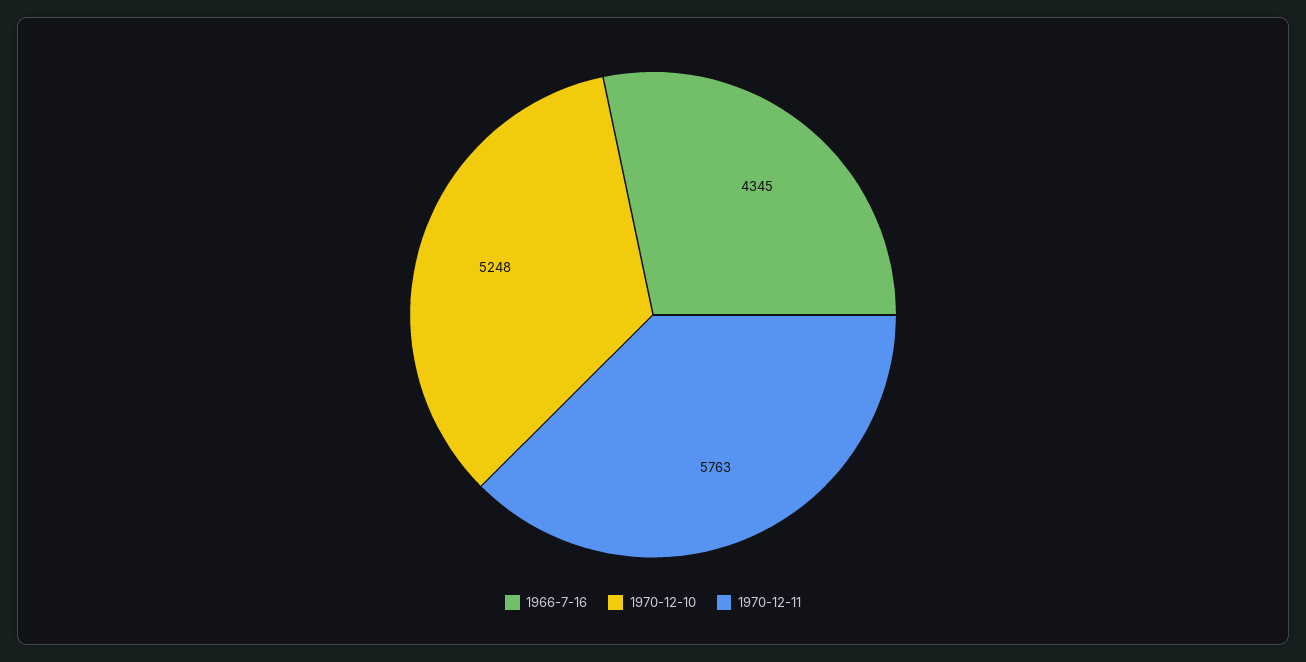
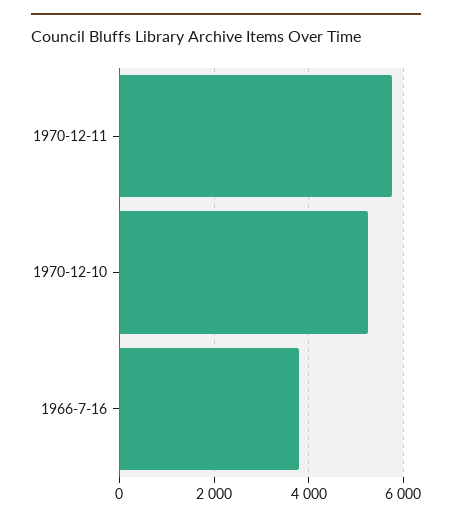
1966-7-16: 4345 -> 3800

